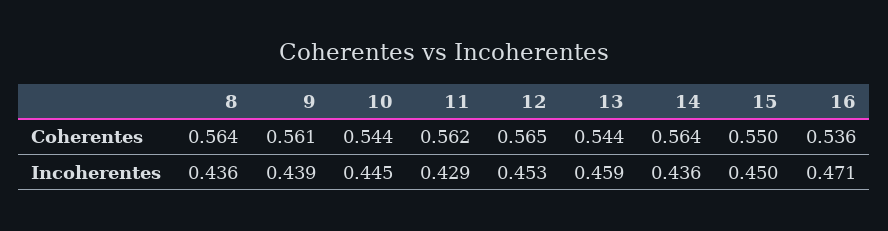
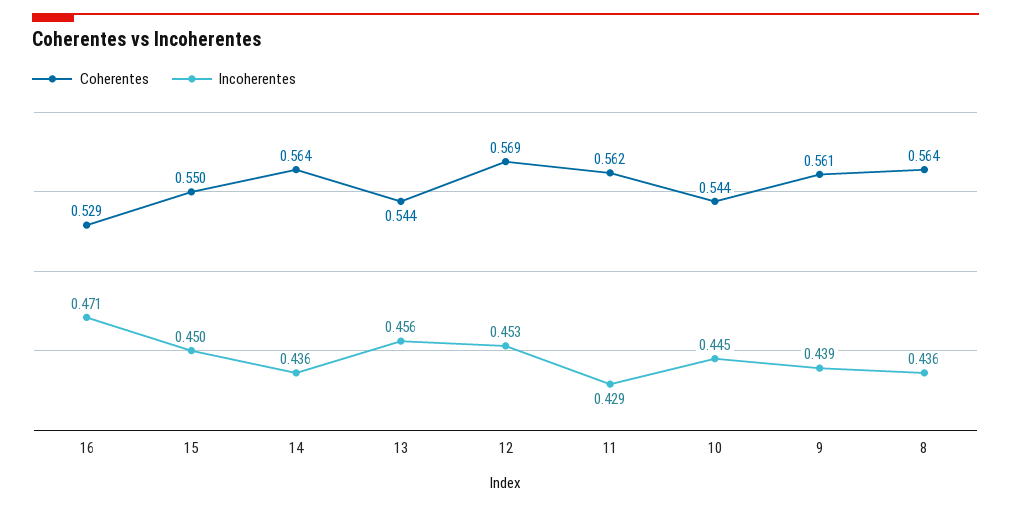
Coherentes, 12: 0.565 -> 0.569
Coherentes, 16: 0.536 -> 0.529
Incoherentes, 13: 0.459 -> 0.456

